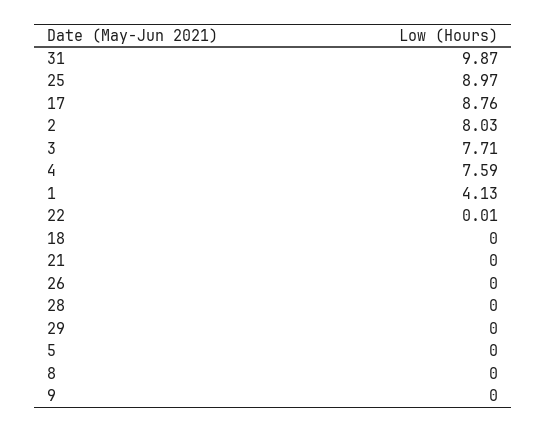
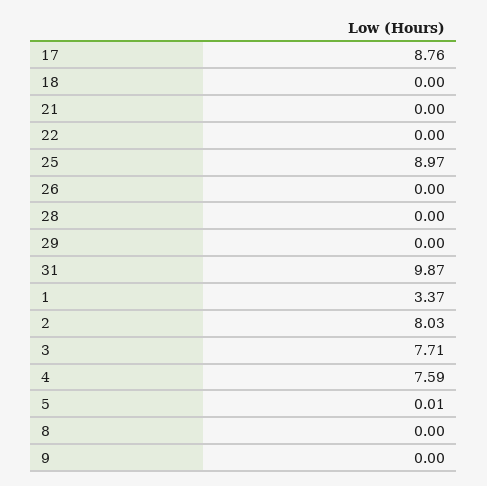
1: 4.13 -> 3.37
22: 0.01 -> 0
5: 0 -> 0.01

